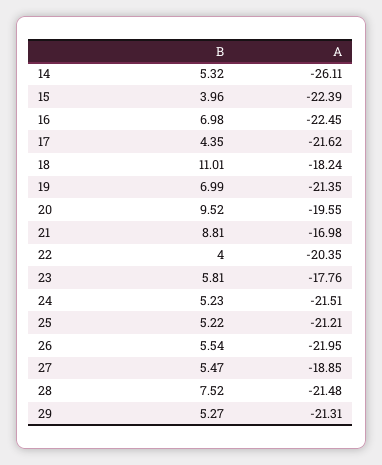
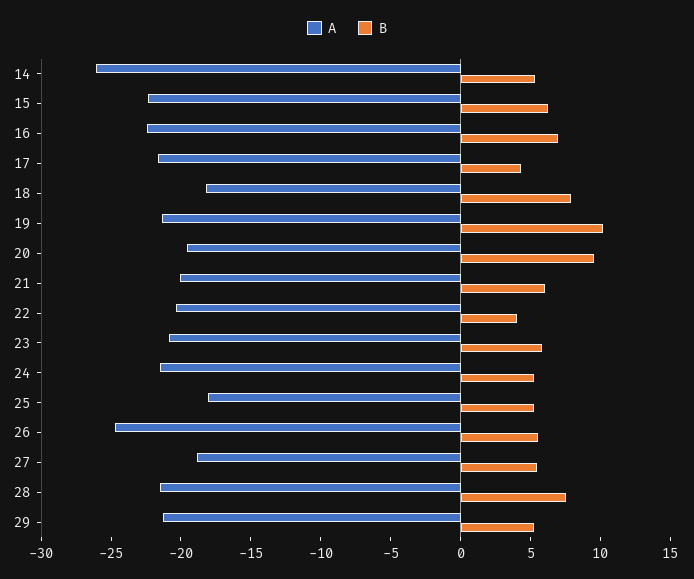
B, 15: 3.96 -> 6
B, 18: 11.01 -> 8
B, 19: 6.99 -> 10
B, 21: 8.81 -> 6
A, 21: -16.98 -> -20
A, 23: -17.76 -> -21
A, 25: -21.21 -> -18
A, 26: -21.95 -> -25

